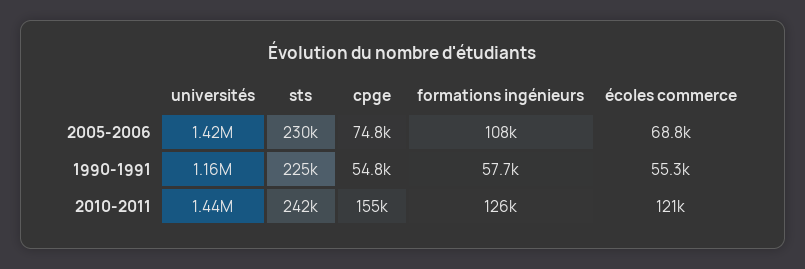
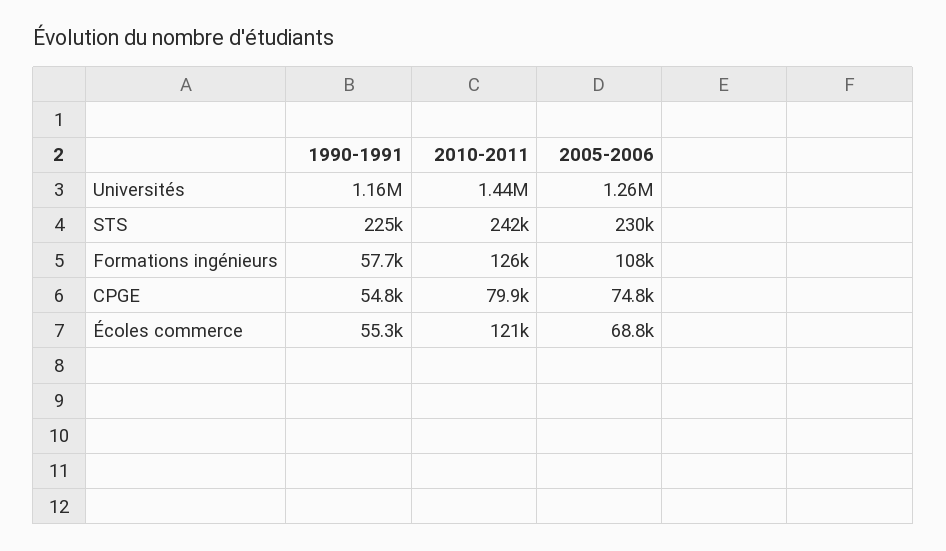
universités, 2005-2006: 1420000 -> 1260000
cpge, 2010-2011: 155000 -> 79900

